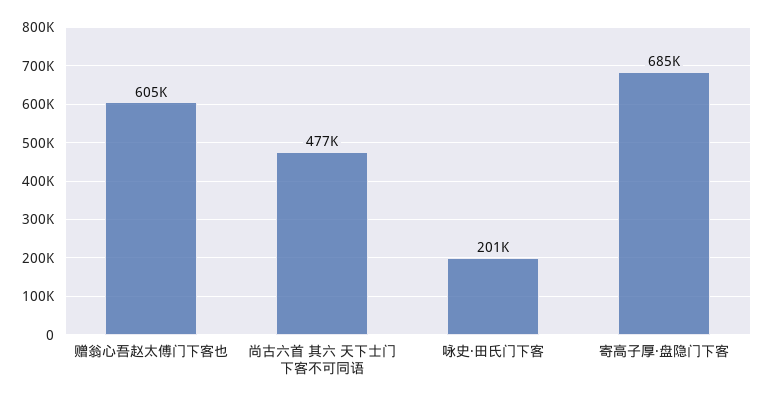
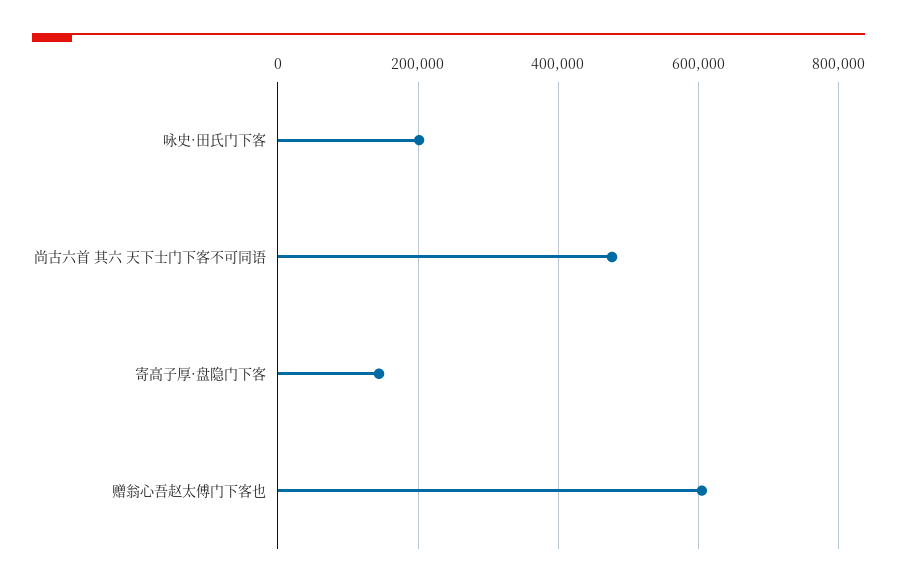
寄高子厚·盘隐门下客: 685000 -> 140000

